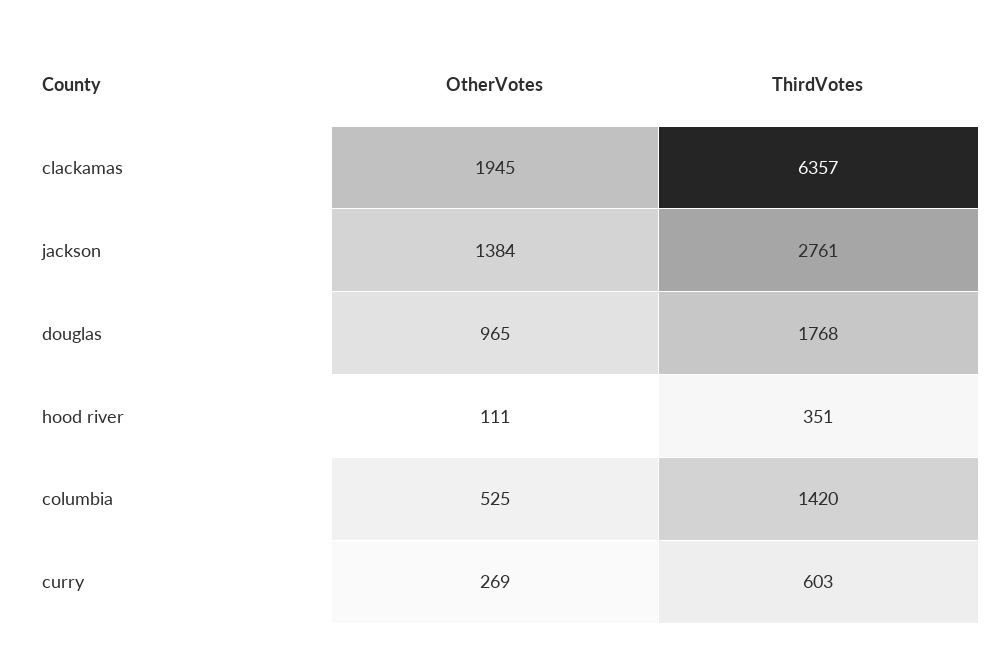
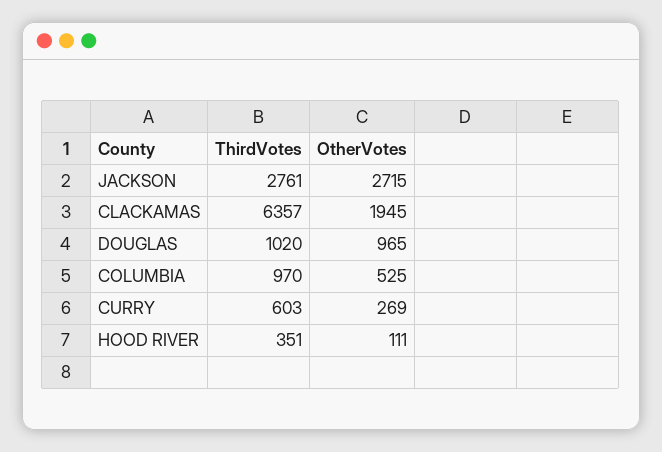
OtherVotes, jackson: 1384 -> 2715
ThirdVotes, douglas: 1768 -> 1020
ThirdVotes, columbia: 1420 -> 970

